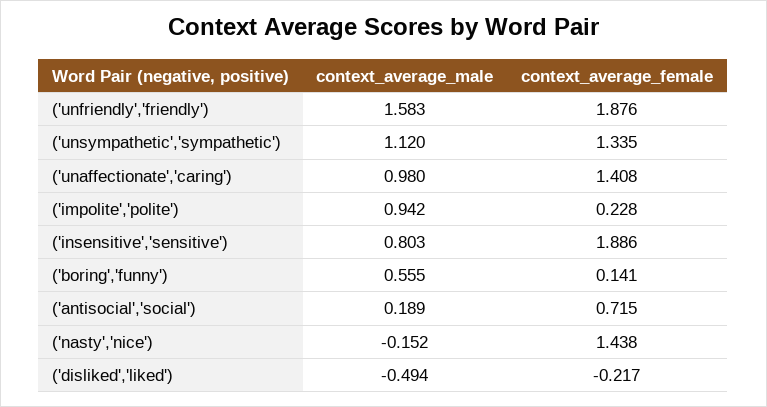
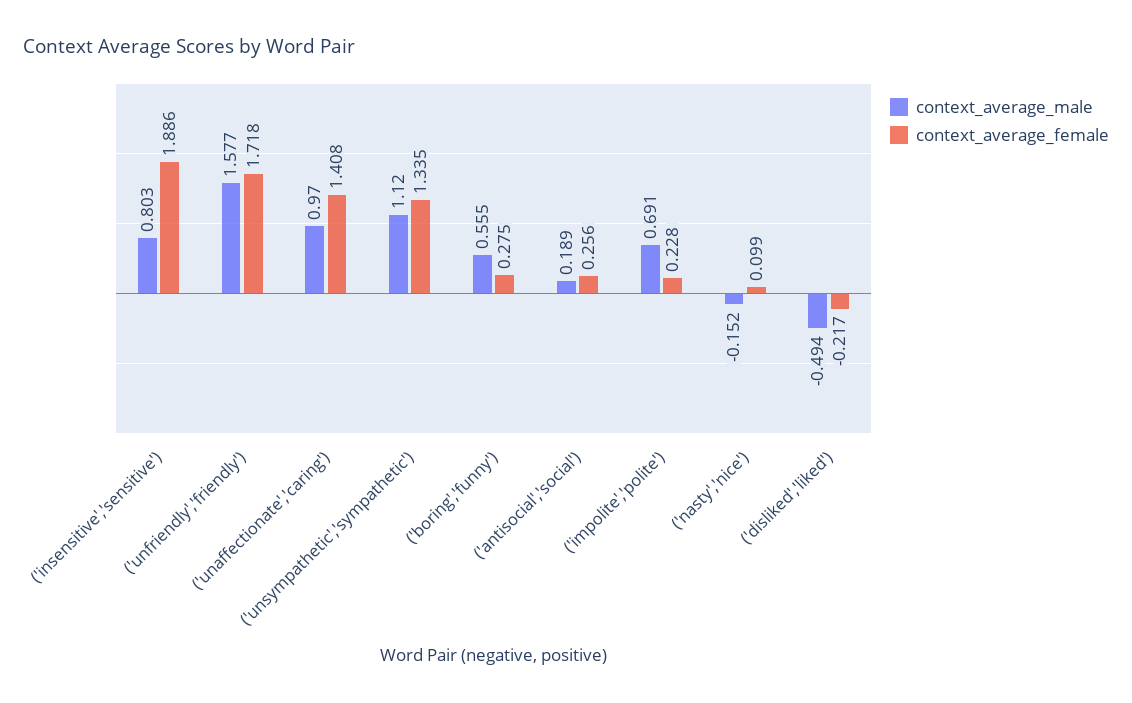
context_average_male, ('unfriendly','friendly'): 1.583 -> 1.577
context_average_female, ('unfriendly','friendly'): 1.876 -> 1.718
context_average_male, ('unaffectionate','caring'): 0.98 -> 0.97
context_average_male, ('impolite','polite'): 0.942 -> 0.691
context_average_female, ('boring','funny'): 0.141 -> 0.275
context_average_female, ('antisocial','social'): 0.715 -> 0.256
context_average_female, ('nasty','nice'): 1.438 -> 0.099

